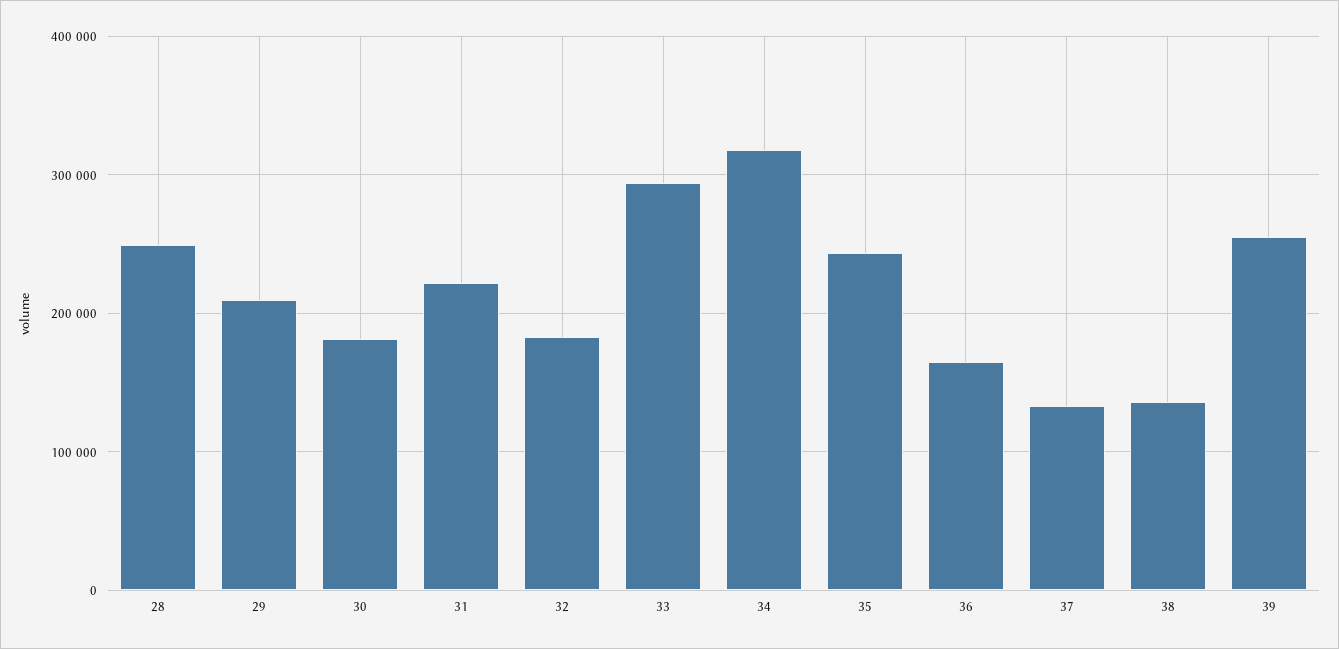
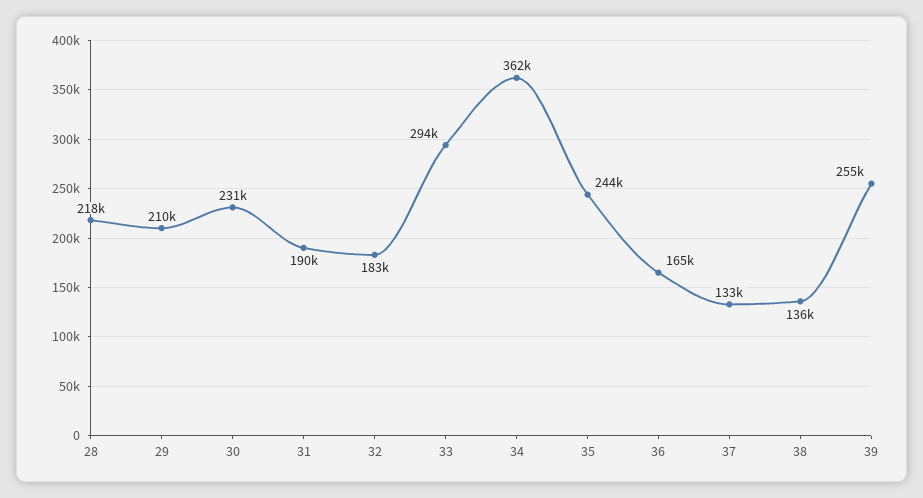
28: 250000 -> 218000
30: 180000 -> 231000
31: 220000 -> 190000
34: 320000 -> 362000

